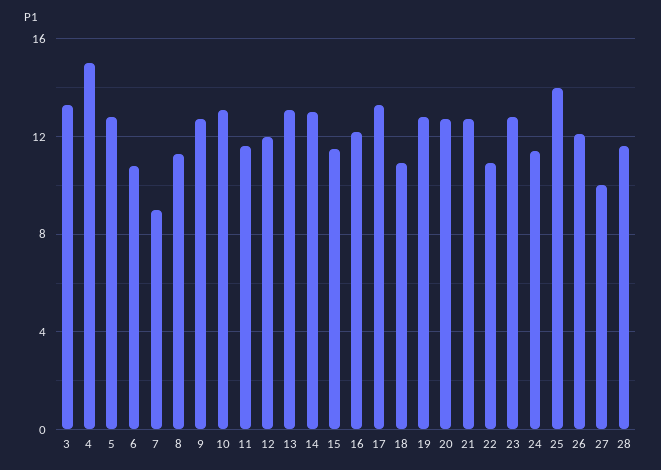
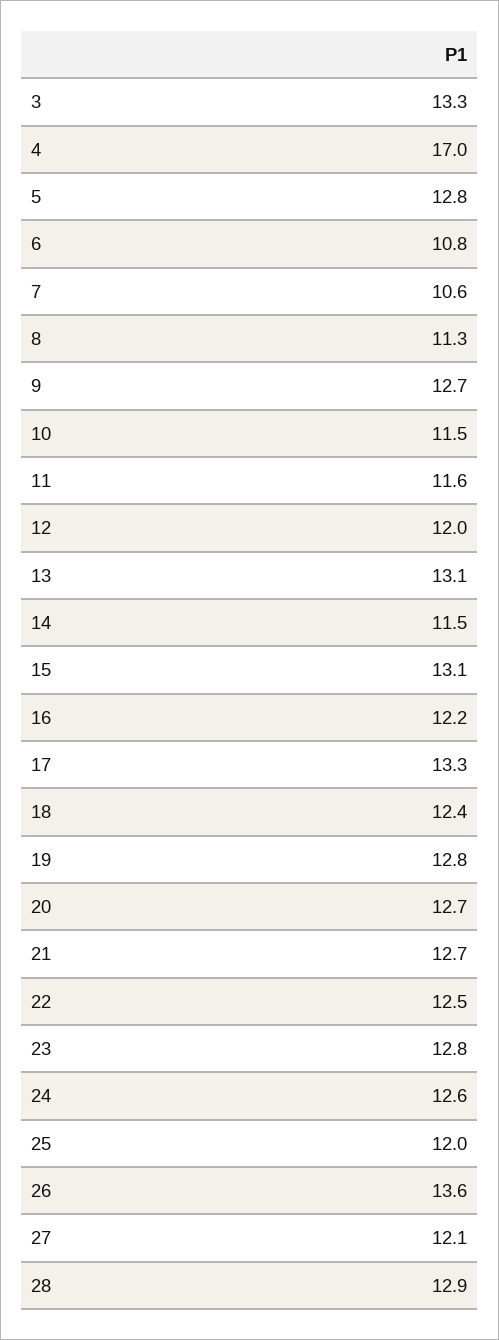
4: 15 -> 17
7: 9 -> 10.6
10: 13 -> 11.5
14: 13 -> 11.5
15: 11.5 -> 13.1
18: 11 -> 12.4
22: 11 -> 12.5
24: 11.5 -> 12.6
25: 14 -> 12
26: 12 -> 13.6
27: 10 -> 12.1
28: 11.5 -> 12.9

